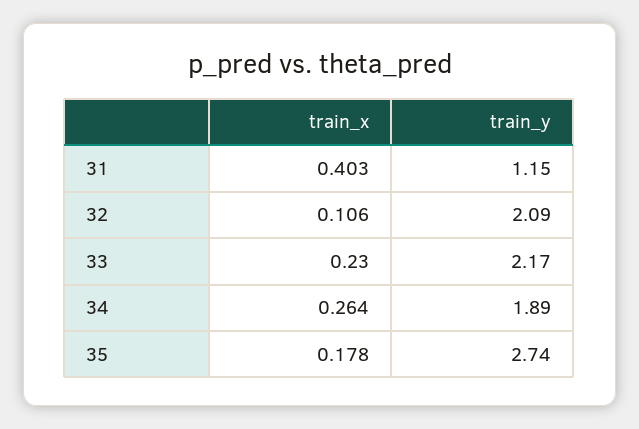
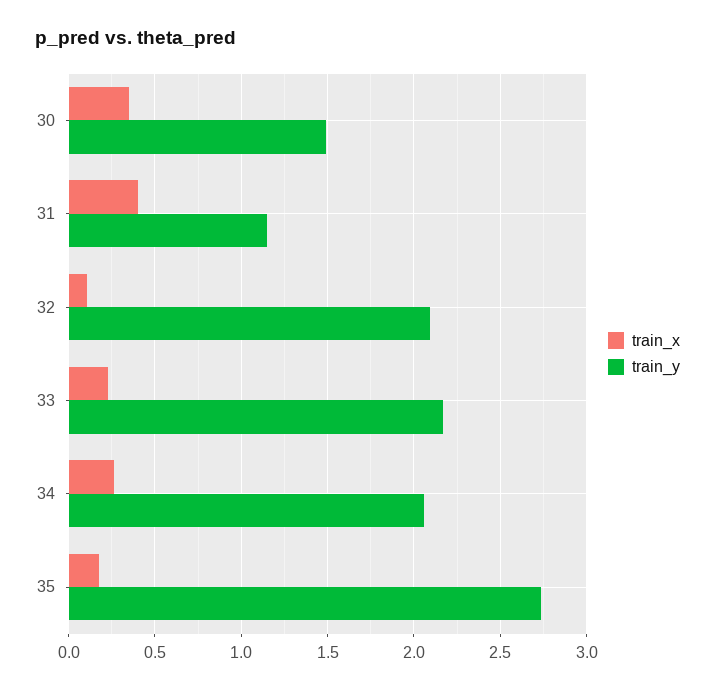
train_y, 34: 1.89 -> 2.05
train_x, 30: none -> 0.35
train_y, 30: none -> 1.5

